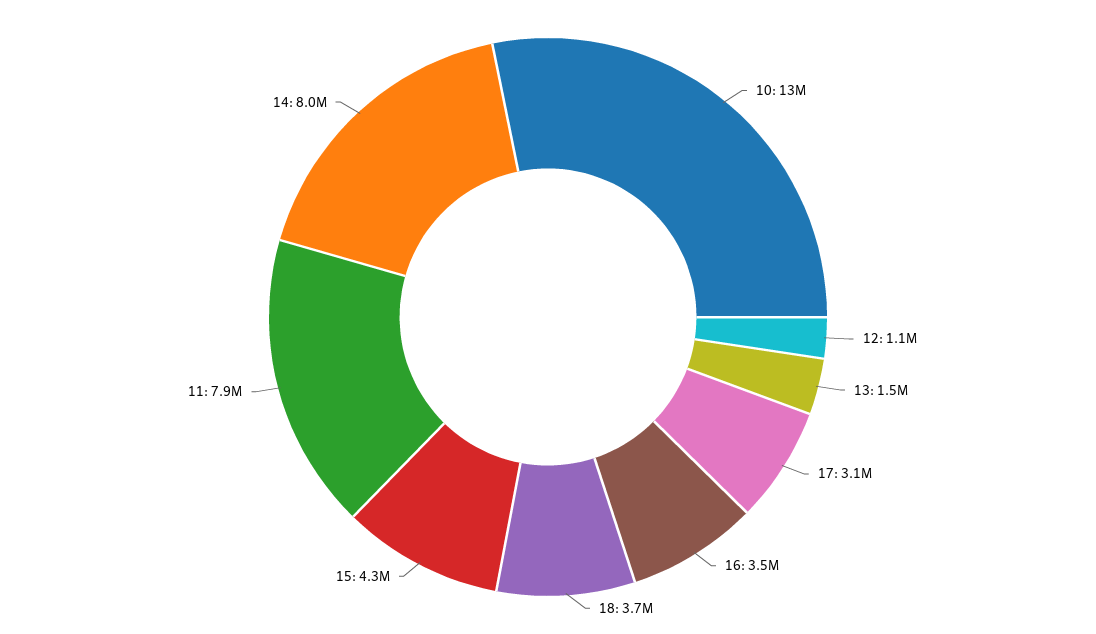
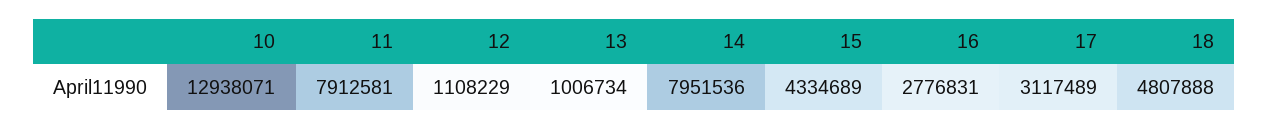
13: 1500000 -> 1006734
16: 3500000 -> 2776831
18: 3700000 -> 4807888

